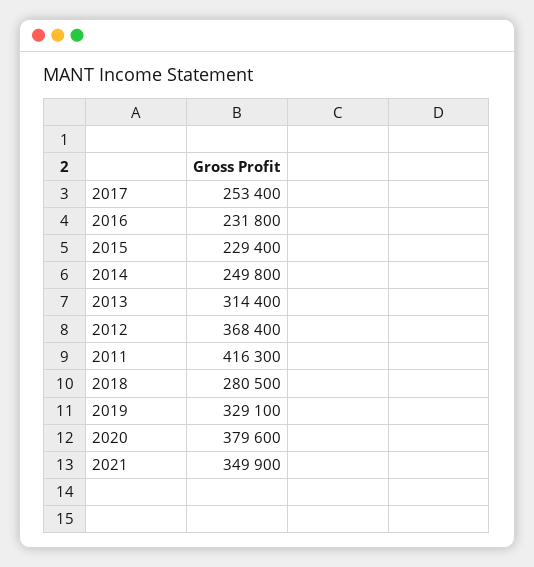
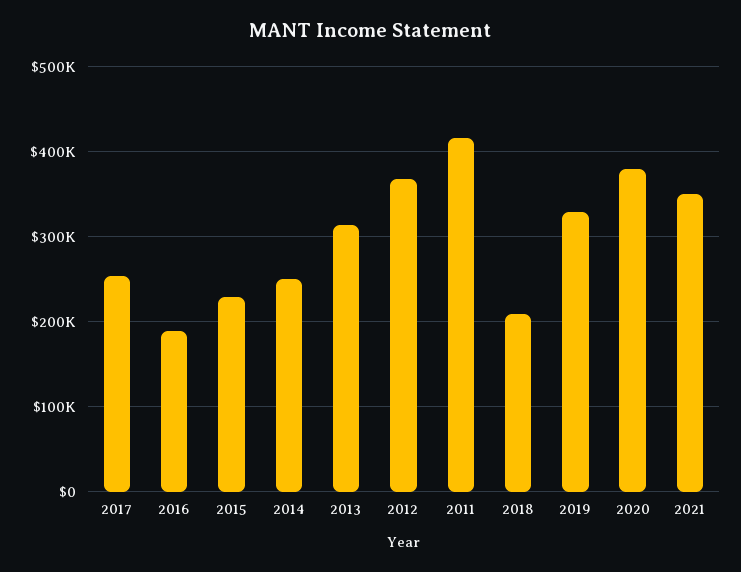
2016: 231800 -> 190000
2018: 280500 -> 210000

